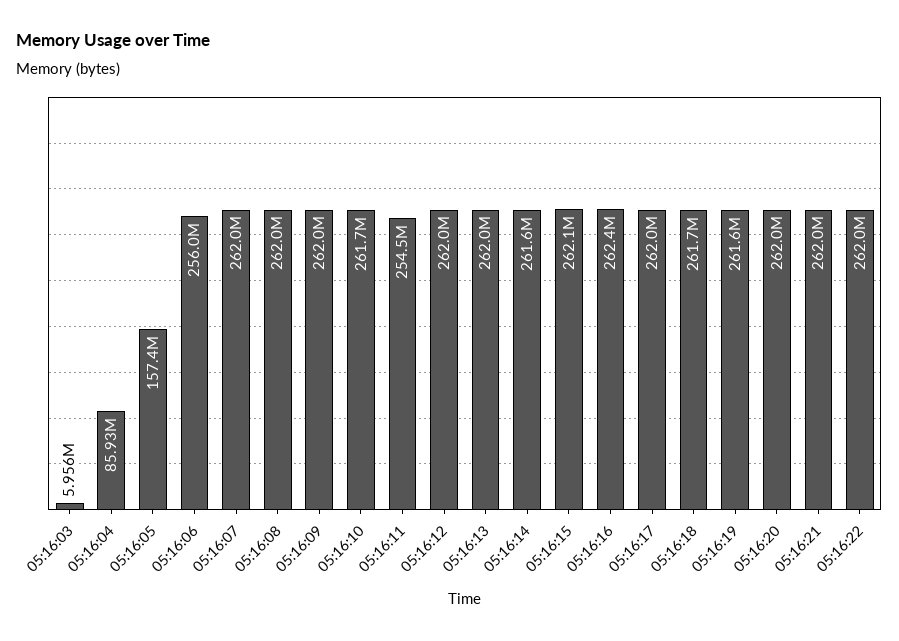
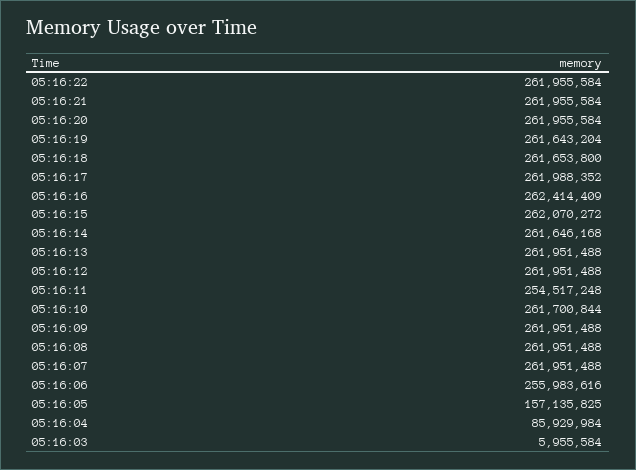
05:16:05: 157400000 -> 157135825

